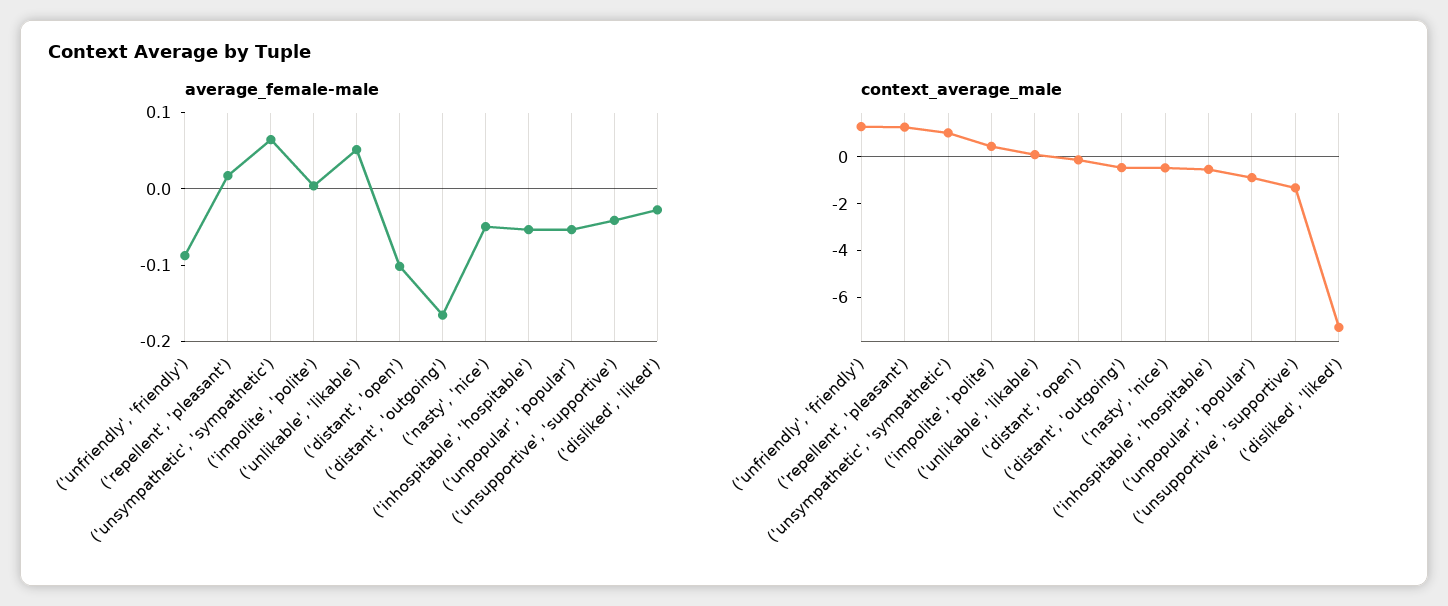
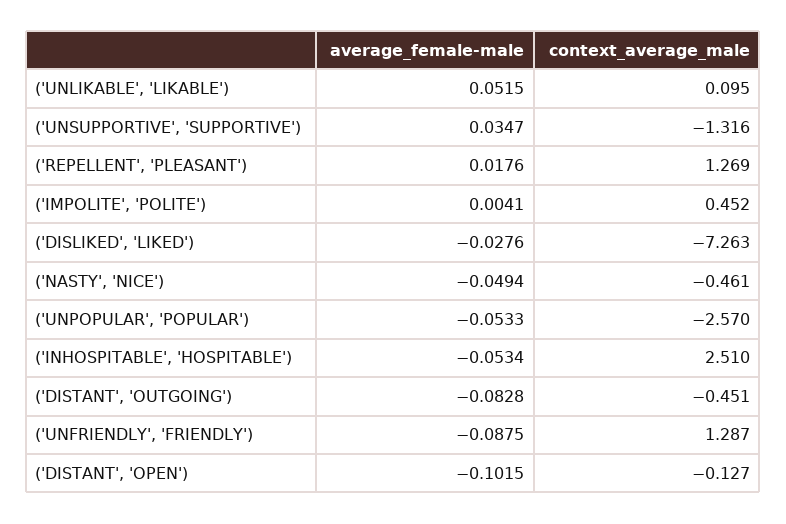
average_female-male, ('unsympathetic', 'sympathetic'): 0.06 -> none
average_female-male, ('distant', 'outgoing'): -0.16 -> -0.0828
average_female-male, ('unsupportive', 'supportive'): -0.04 -> 0.0347
context_average_male, ('unsympathetic', 'sympathetic'): 1 -> none
context_average_male, ('inhospitable', 'hospitable'): -0.5 -> 2.51
context_average_male, ('unpopular', 'popular'): -1 -> -2.57

